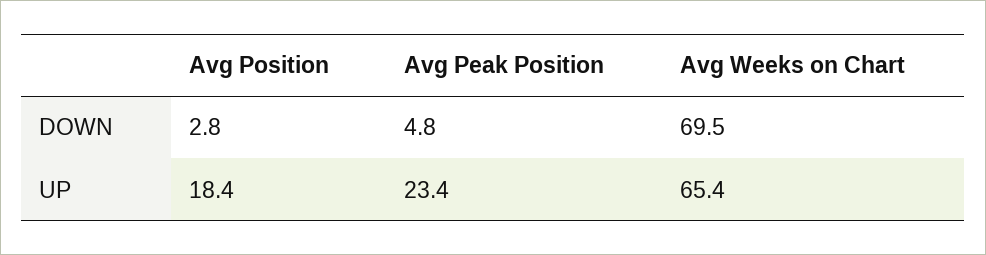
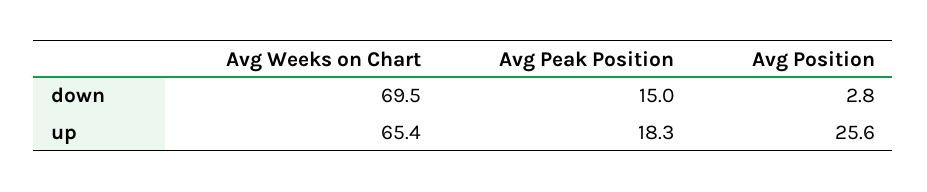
Avg Peak Position, DOWN: 4.8 -> 15
Avg Position, UP: 18.4 -> 25.6
Avg Peak Position, UP: 23.4 -> 18.3

